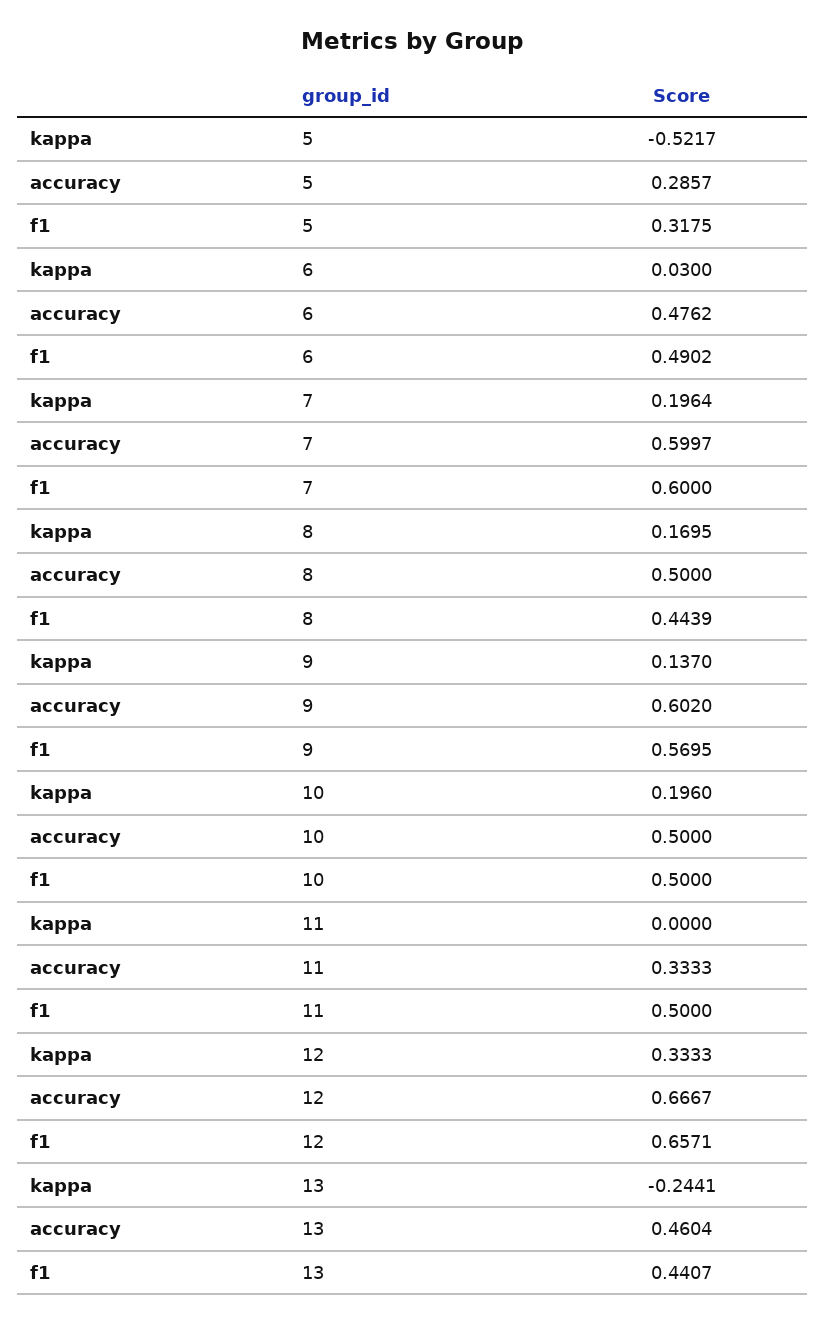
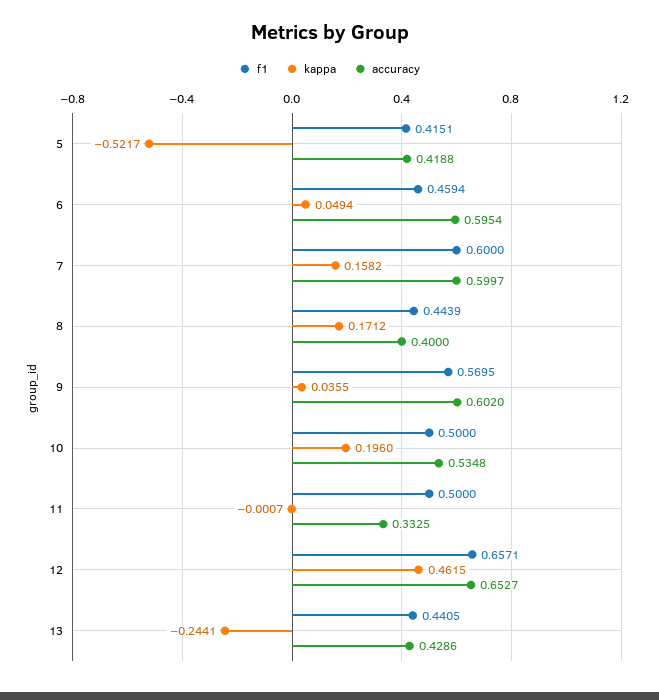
accuracy, 5: 0.2857 -> 0.4188
f1, 5: 0.3175 -> 0.4151
kappa, 6: 0.03 -> 0.0494
accuracy, 6: 0.4762 -> 0.5954
f1, 6: 0.4902 -> 0.4594
kappa, 7: 0.1964 -> 0.1582
kappa, 8: 0.1695 -> 0.1712
accuracy, 8: 0.5 -> 0.4
kappa, 9: 0.137 -> 0.0355
accuracy, 10: 0.5 -> 0.5348
kappa, 11: 0 -> -0.0007
accuracy, 11: 0.3333 -> 0.3325
kappa, 12: 0.3333 -> 0.4615
accuracy, 12: 0.6667 -> 0.6527
accuracy, 13: 0.4604 -> 0.4286
f1, 13: 0.4407 -> 0.4405

